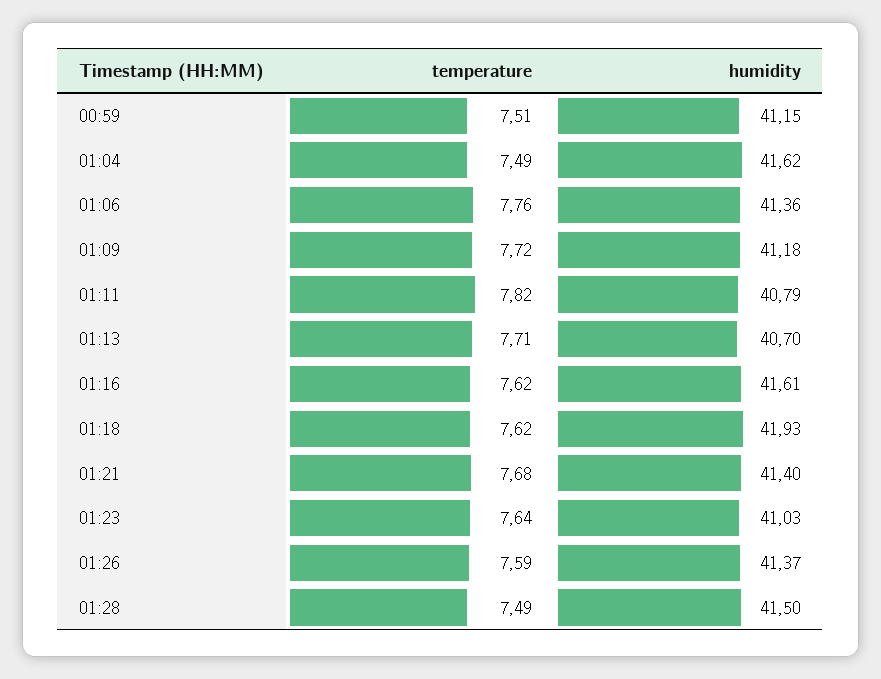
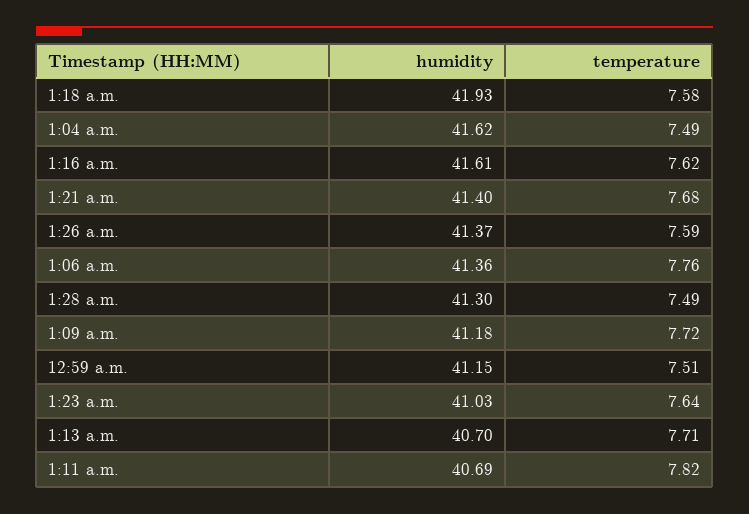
humidity, 01:11: 40.79 -> 40.69
temperature, 01:18: 7.62 -> 7.58
humidity, 01:28: 41.5 -> 41.3

